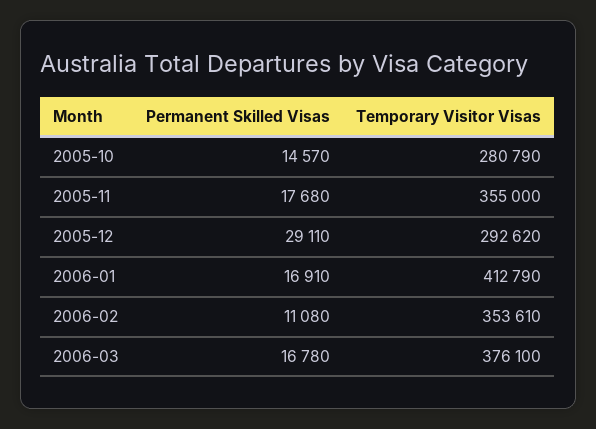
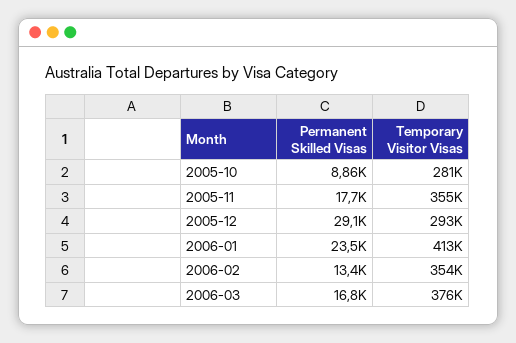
Permanent Skilled Visas, 2005-10: 14570 -> 8860
Permanent Skilled Visas, 2006-01: 16910 -> 23500
Permanent Skilled Visas, 2006-02: 11080 -> 13400

